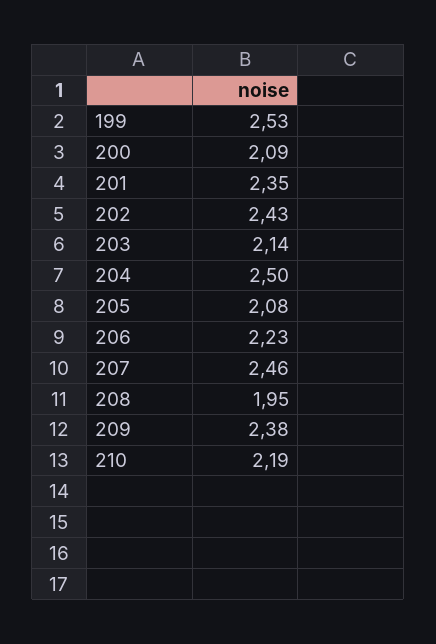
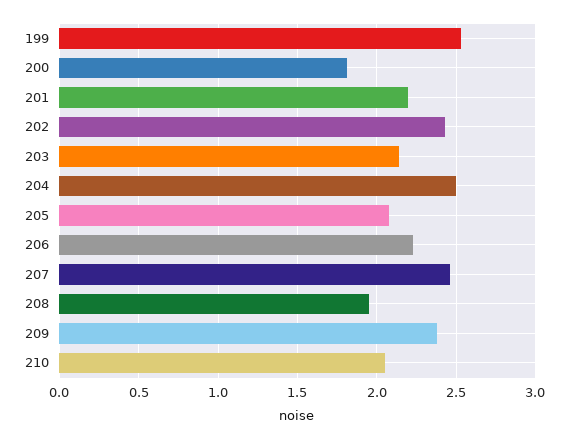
200: 2.09 -> 1.8
201: 2.35 -> 2.2
210: 2.19 -> 2.05

